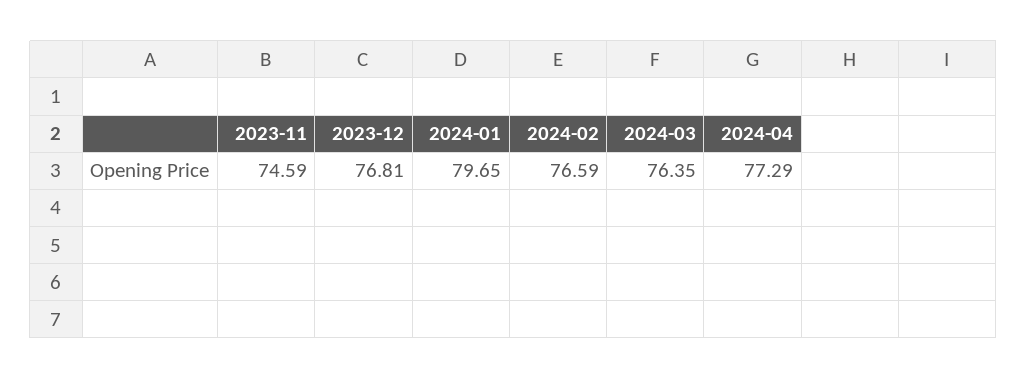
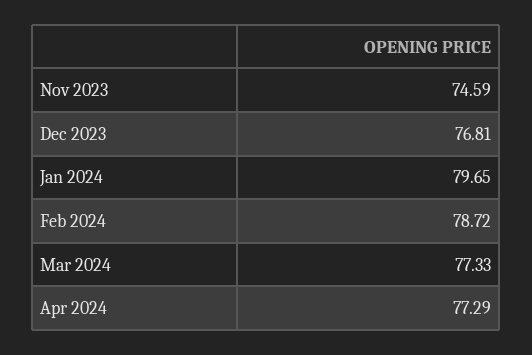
2024-02: 76.59 -> 78.72
2024-03: 76.35 -> 77.33

